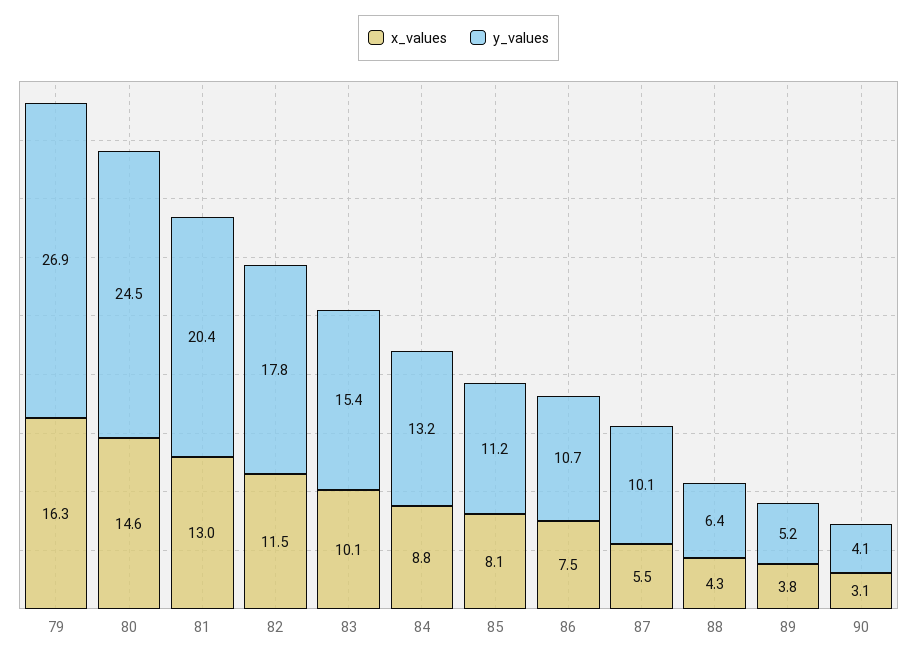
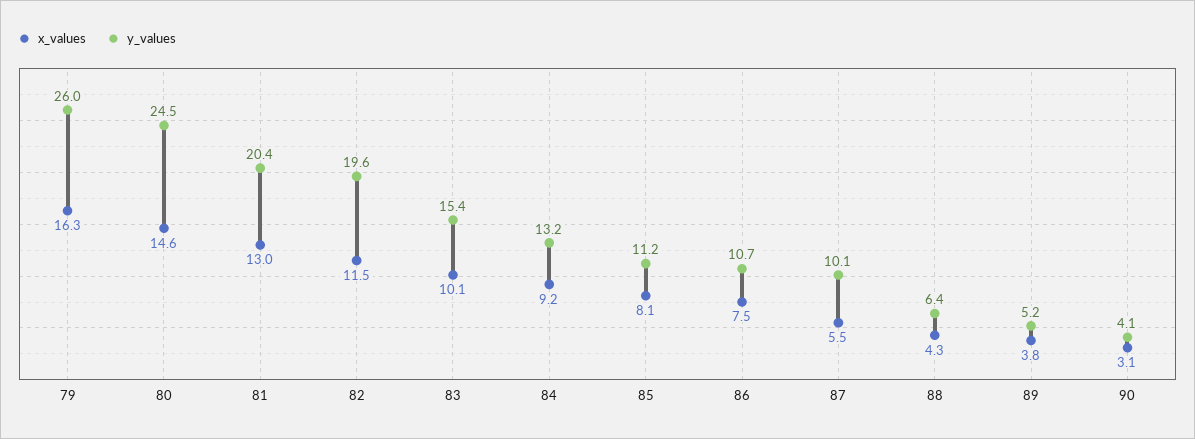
y_values, 79: 26.9 -> 26
y_values, 82: 17.8 -> 19.6
x_values, 84: 8.8 -> 9.2

